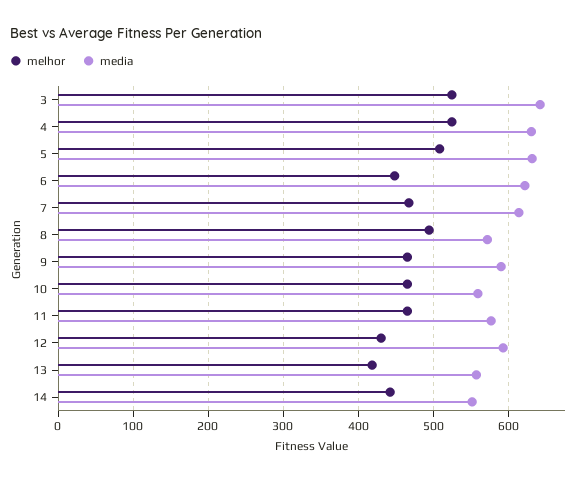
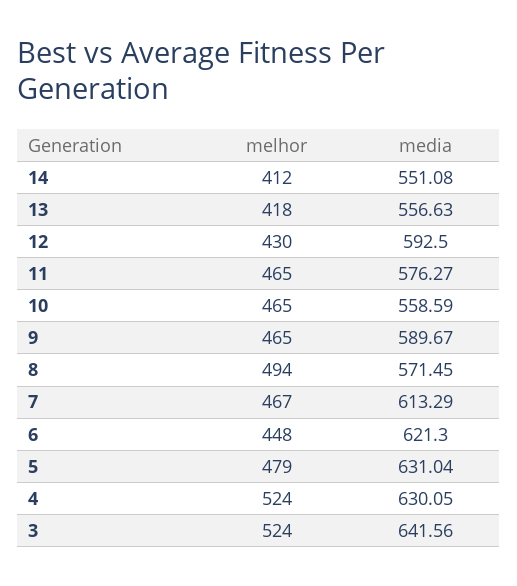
melhor, 5: 510 -> 479
melhor, 14: 440 -> 412

